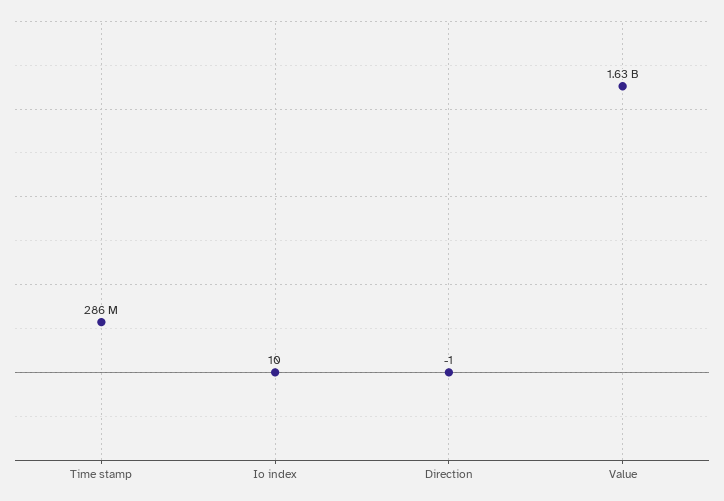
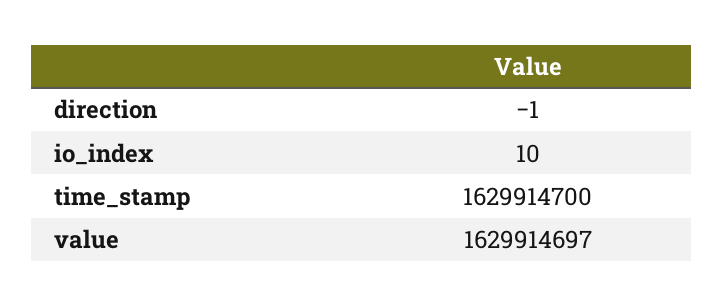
Time stamp: 286000000 -> 1629914700

